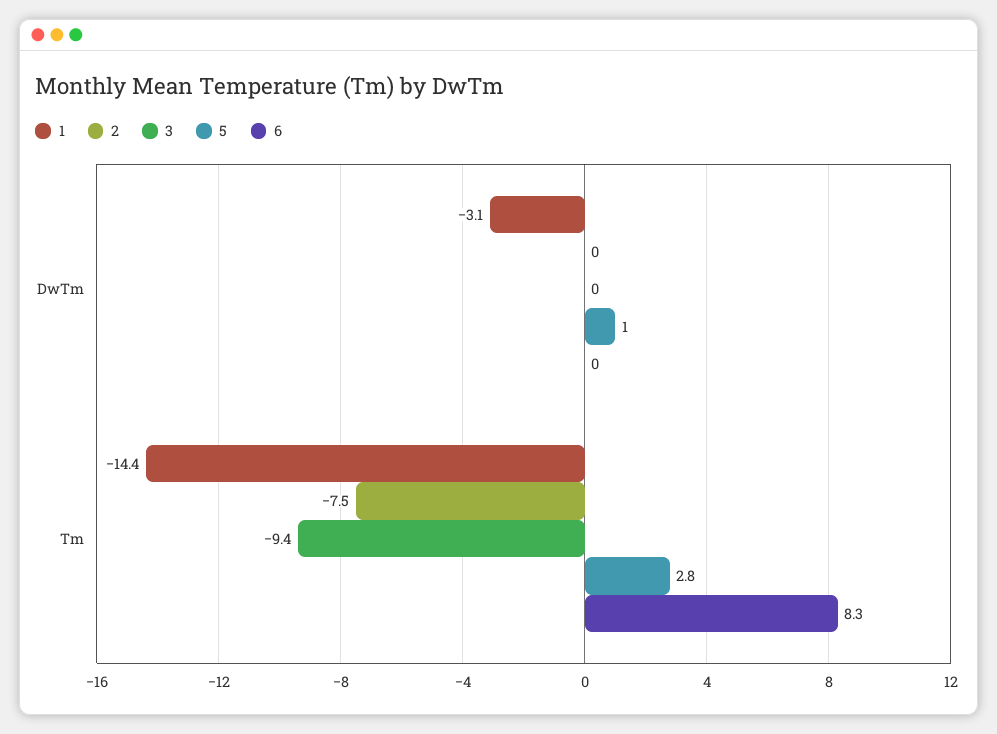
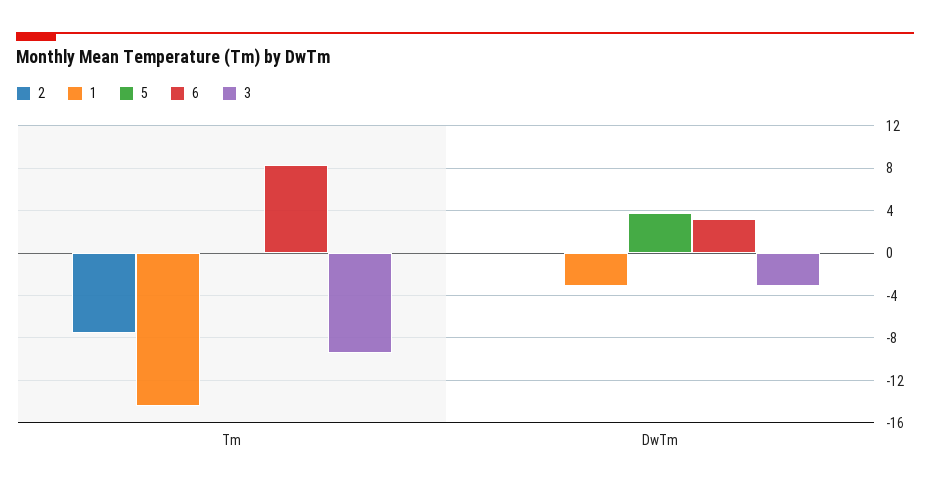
3, DwTm: 0 -> -3
5, DwTm: 1 -> 4
6, DwTm: 0 -> 3
5, Tm: 2.8 -> 0

